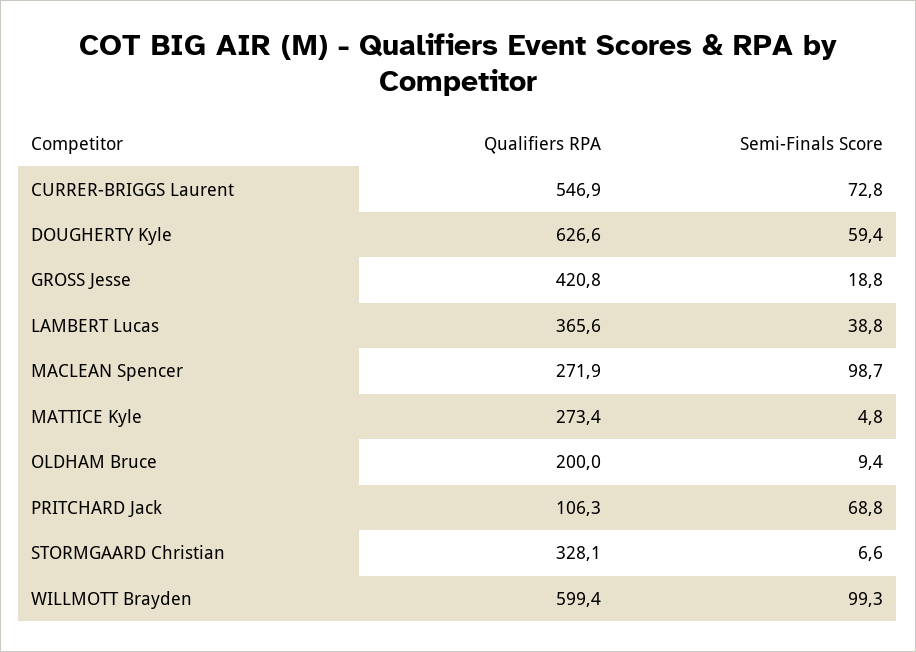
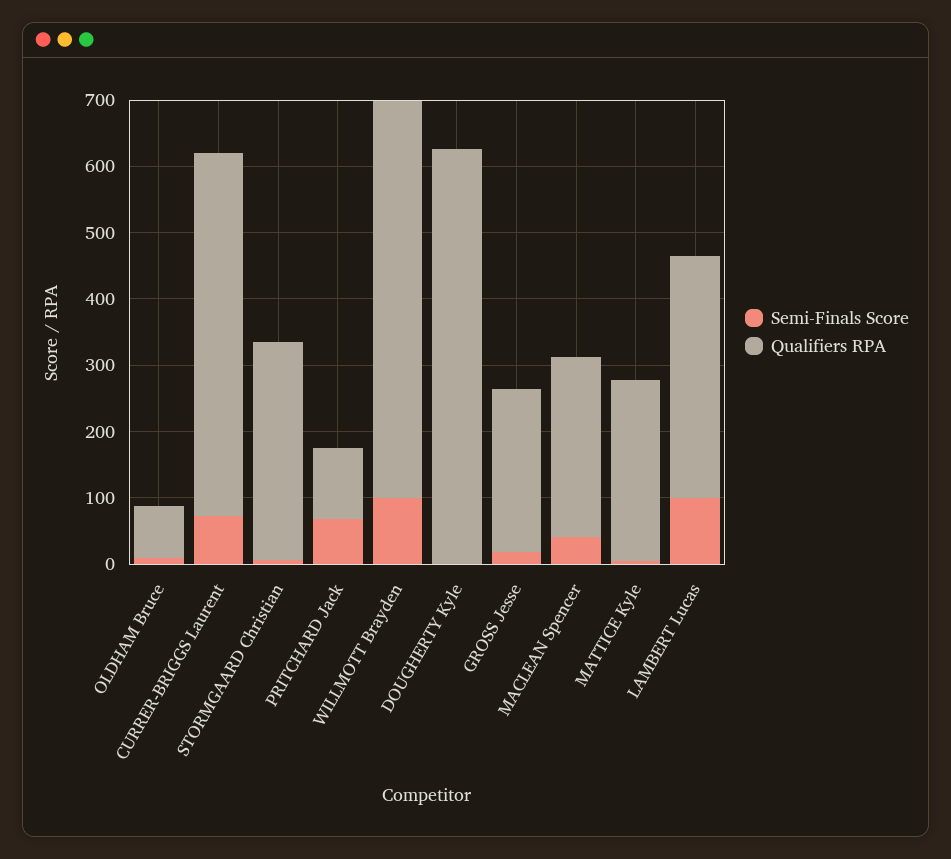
Semi-Finals Score, DOUGHERTY Kyle: 59.4 -> 0
Qualifiers RPA, GROSS Jesse: 420.8 -> 240
Semi-Finals Score, LAMBERT Lucas: 38.8 -> 100
Semi-Finals Score, MACLEAN Spencer: 98.7 -> 40
Qualifiers RPA, OLDHAM Bruce: 200 -> 80

